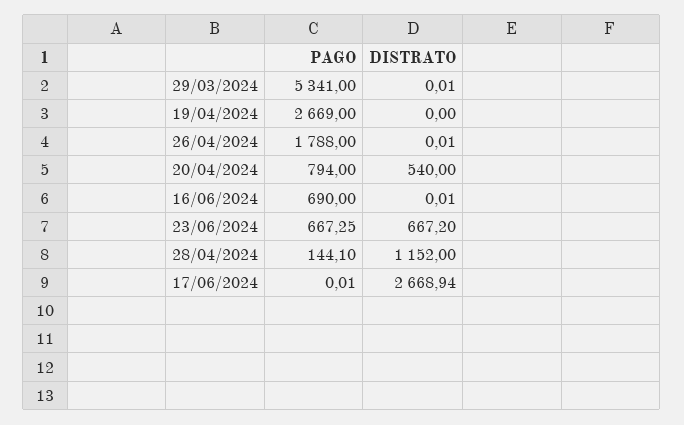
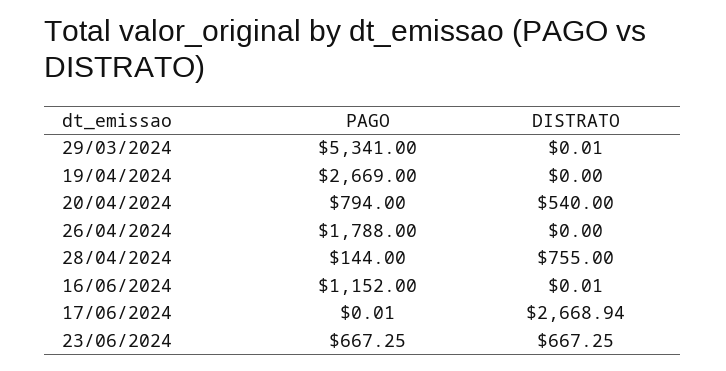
DISTRATO, 26/04/2024: 0.01 -> 0
PAGO, 16/06/2024: 690 -> 1152
DISTRATO, 23/06/2024: 667.2 -> 667.25
PAGO, 28/04/2024: 144.1 -> 144
DISTRATO, 28/04/2024: 1152 -> 755

